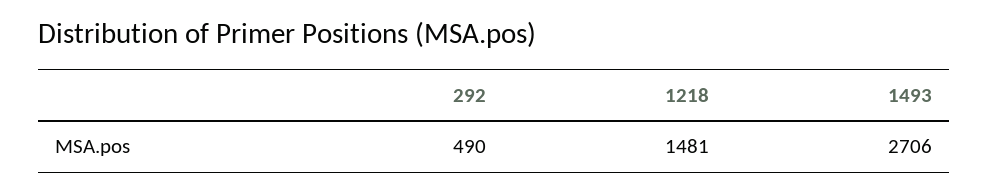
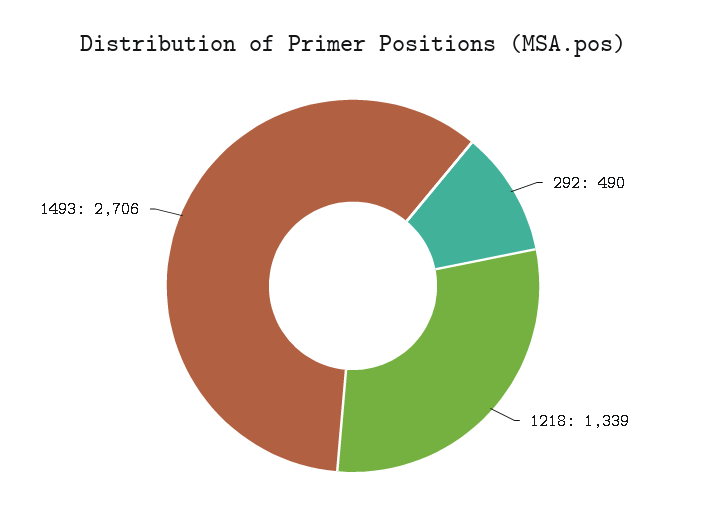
1218: 1481 -> 1339

